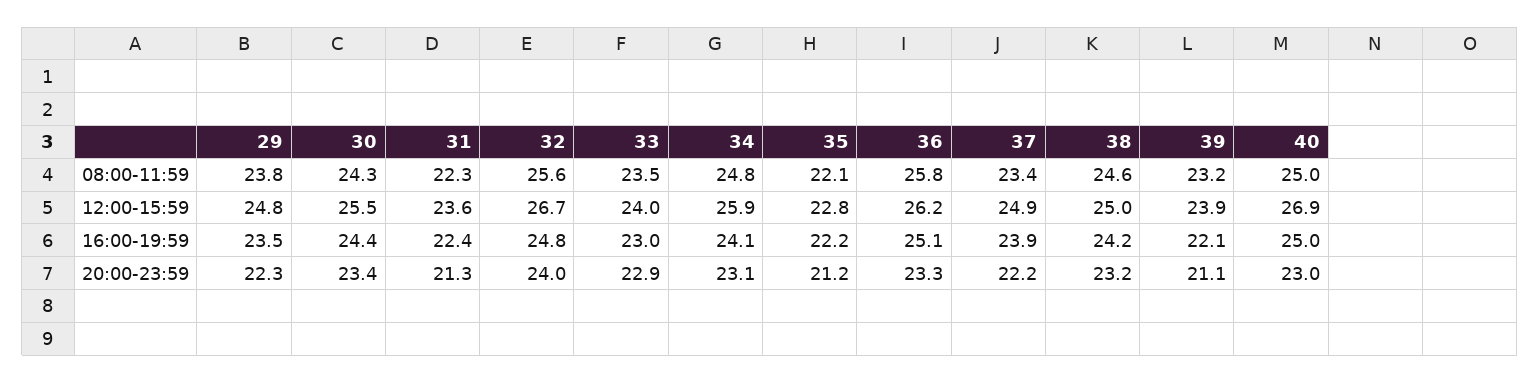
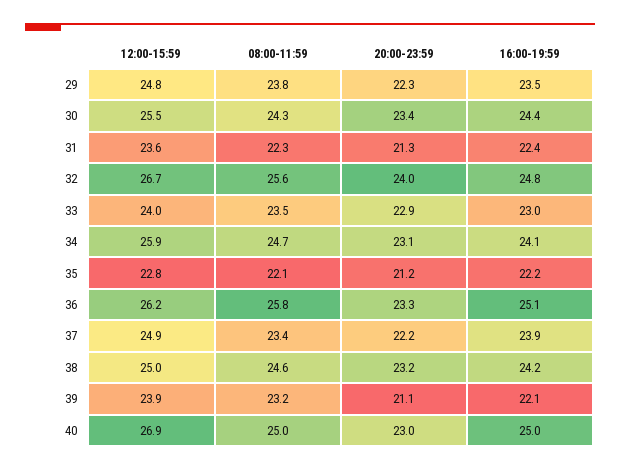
34, 08:00-11:59: 24.8 -> 24.7

